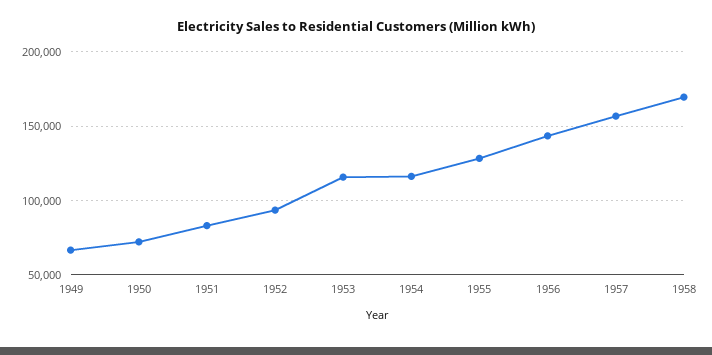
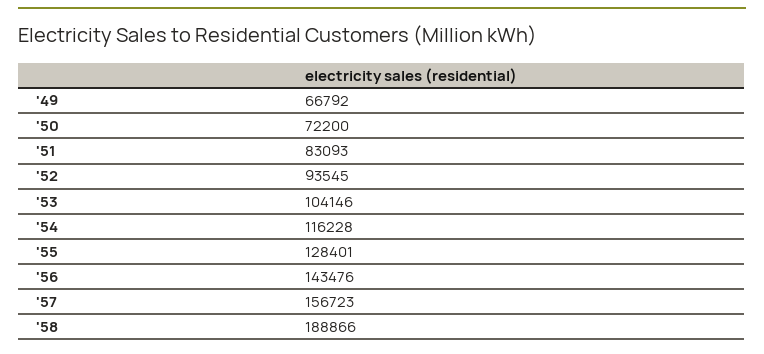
1953: 115000 -> 104146
1958: 170000 -> 188866

